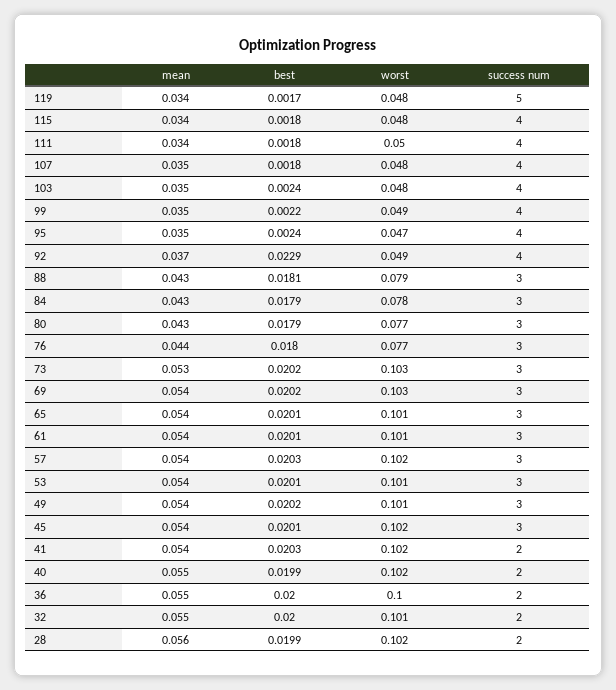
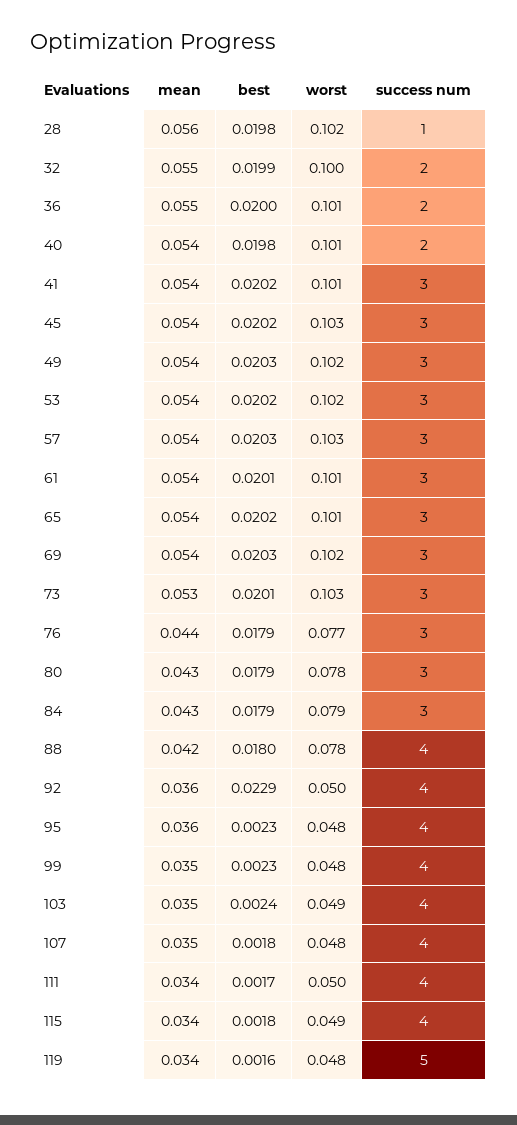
best, 119: 0.0017 -> 0.0016
worst, 115: 0.048 -> 0.049
best, 111: 0.0018 -> 0.0017
worst, 103: 0.048 -> 0.049
best, 99: 0.0022 -> 0.0023
worst, 99: 0.049 -> 0.048
mean, 95: 0.035 -> 0.036
best, 95: 0.0024 -> 0.0023
worst, 95: 0.047 -> 0.048
mean, 92: 0.037 -> 0.036
worst, 92: 0.049 -> 0.05
mean, 88: 0.043 -> 0.042
best, 88: 0.0181 -> 0.018
worst, 88: 0.079 -> 0.078
success num, 88: 3 -> 4
worst, 84: 0.078 -> 0.079
worst, 80: 0.077 -> 0.078
best, 76: 0.018 -> 0.0179
best, 73: 0.0202 -> 0.0201
best, 69: 0.0202 -> 0.0203
worst, 69: 0.103 -> 0.102
best, 65: 0.0201 -> 0.0202
worst, 57: 0.102 -> 0.103
best, 53: 0.0201 -> 0.0202
worst, 53: 0.101 -> 0.102
best, 49: 0.0202 -> 0.0203
worst, 49: 0.101 -> 0.102
best, 45: 0.0201 -> 0.0202
worst, 45: 0.102 -> 0.103
best, 41: 0.0203 -> 0.0202
worst, 41: 0.102 -> 0.101
success num, 41: 2 -> 3
mean, 40: 0.055 -> 0.054
best, 40: 0.0199 -> 0.0198
worst, 40: 0.102 -> 0.101
worst, 36: 0.1 -> 0.101
best, 32: 0.02 -> 0.0199
worst, 32: 0.101 -> 0.1
best, 28: 0.0199 -> 0.0198
success num, 28: 2 -> 1

